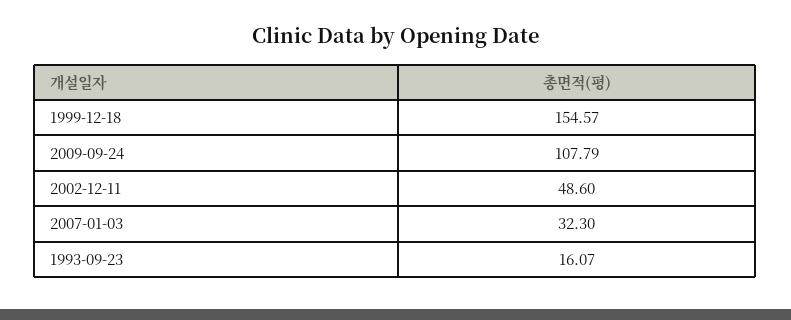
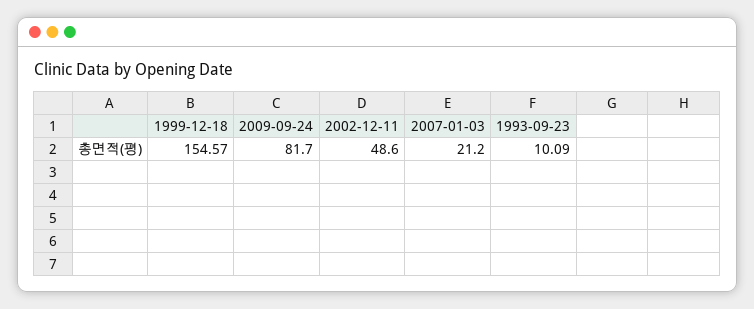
2009-09-24: 107.79 -> 81.7
2007-01-03: 32.3 -> 21.2
1993-09-23: 16.07 -> 10.09

